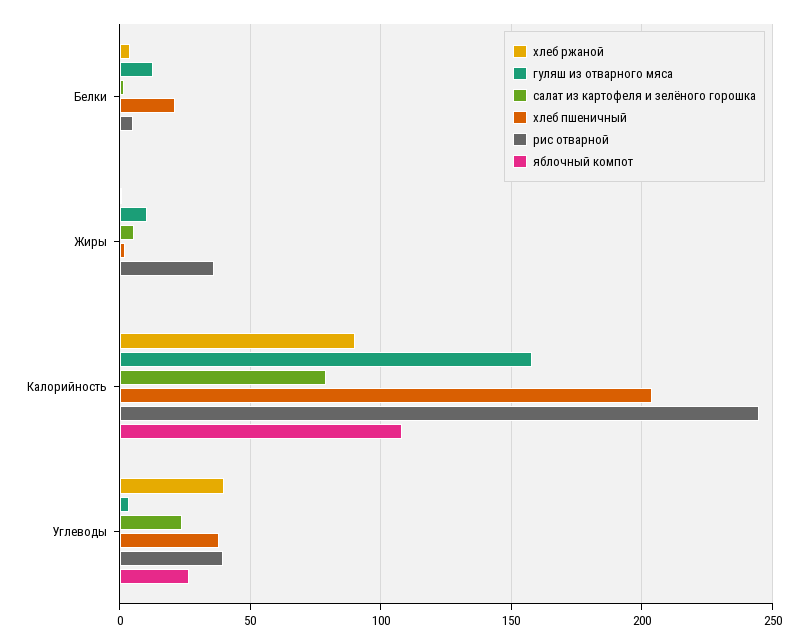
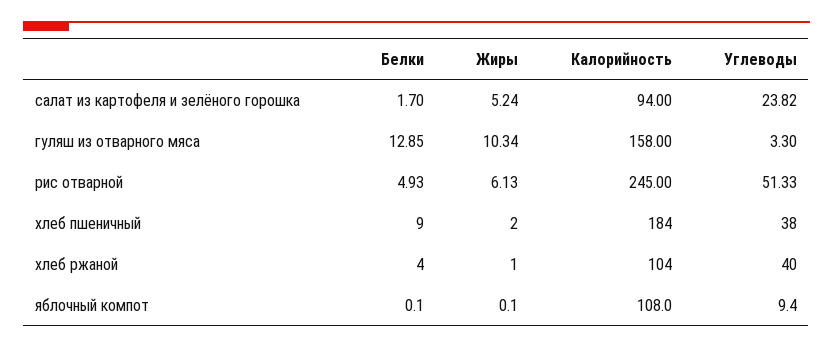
хлеб пшеничный, Белки: 20 -> 9
рис отварной, Жиры: 35 -> 6.13
хлеб ржаной, Калорийность: 90 -> 104
салат из картофеля и зелёного горошка, Калорийность: 80 -> 94
хлеб пшеничный, Калорийность: 205 -> 184
рис отварной, Углеводы: 40 -> 51.33
яблочный компот, Углеводы: 25 -> 9.4

